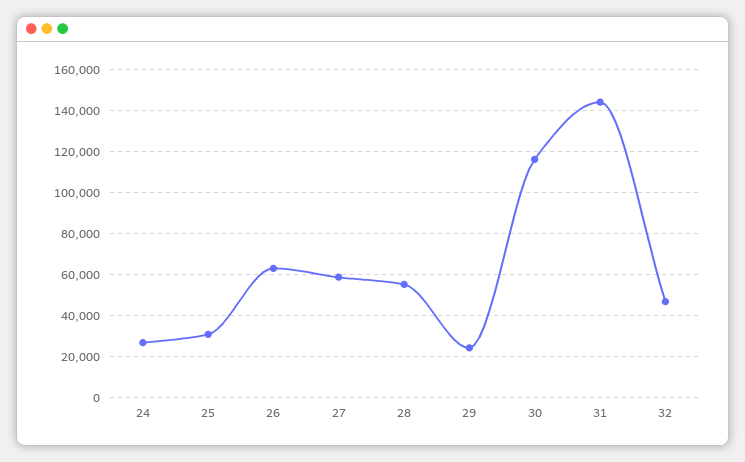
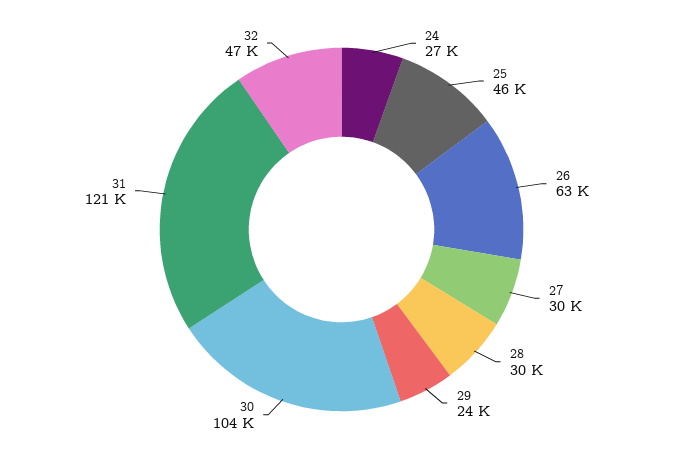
25: 30000 -> 46000
27: 60000 -> 30000
28: 55000 -> 30000
30: 115000 -> 104000
31: 145000 -> 121000

